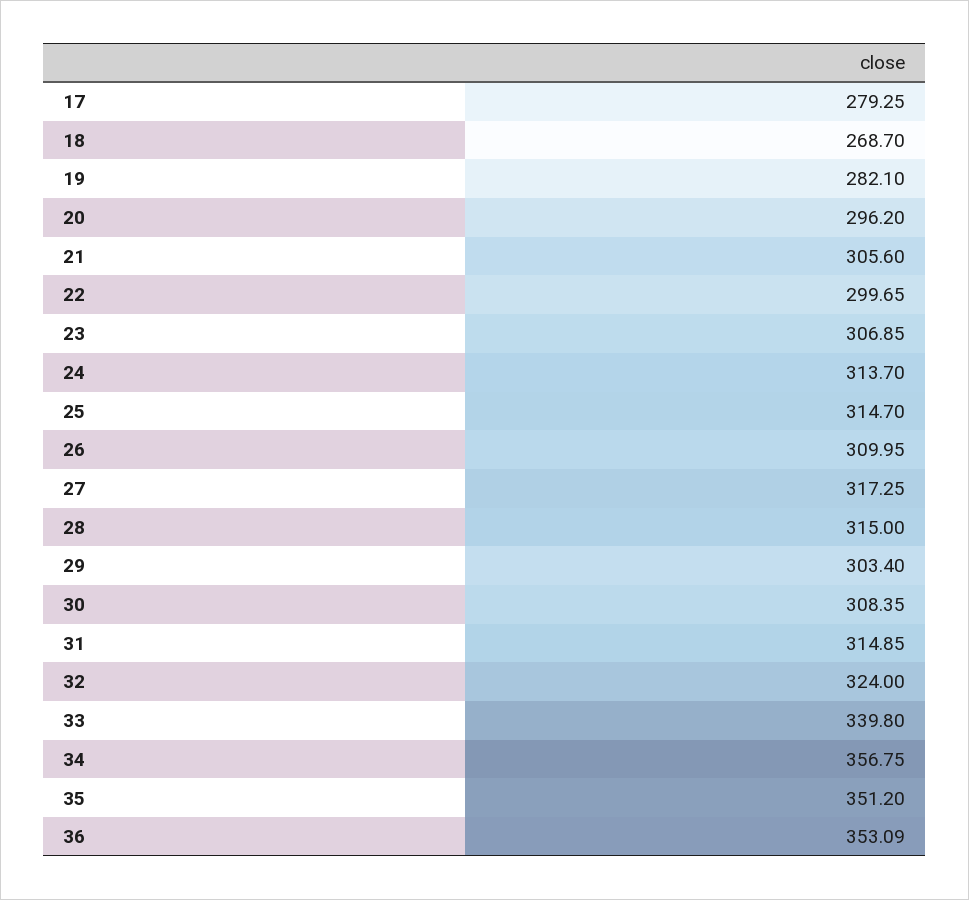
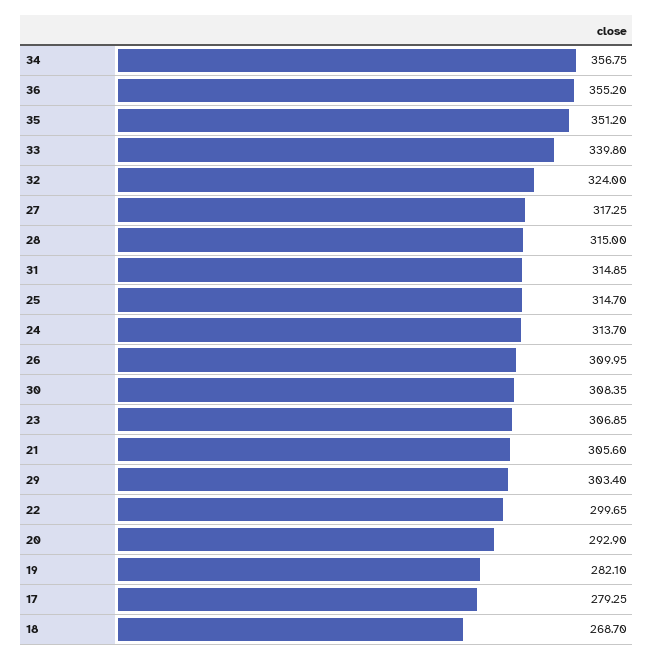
20: 296.2 -> 292.9
36: 353.09 -> 355.2

